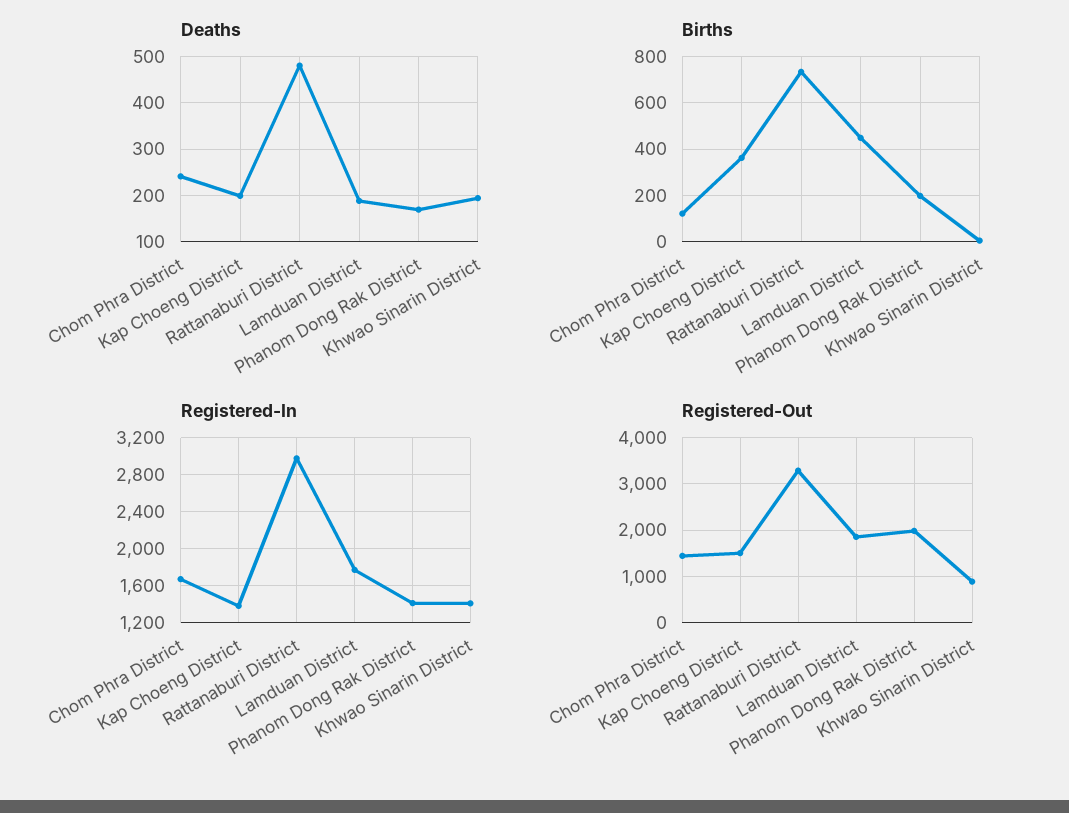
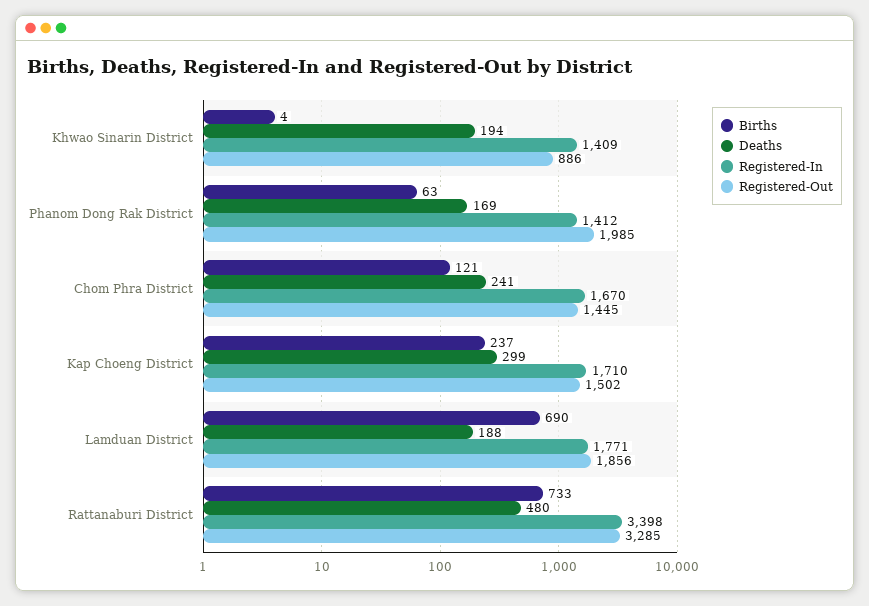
Deaths, Kap Choeng District: 200 -> 299
Births, Kap Choeng District: 350 -> 237
Births, Lamduan District: 450 -> 690
Births, Phanom Dong Rak District: 200 -> 63
Registered-In, Kap Choeng District: 1400 -> 1710
Registered-In, Rattanaburi District: 3000 -> 3398

